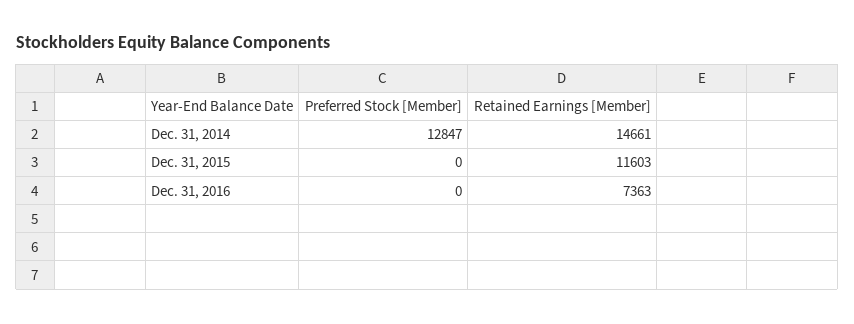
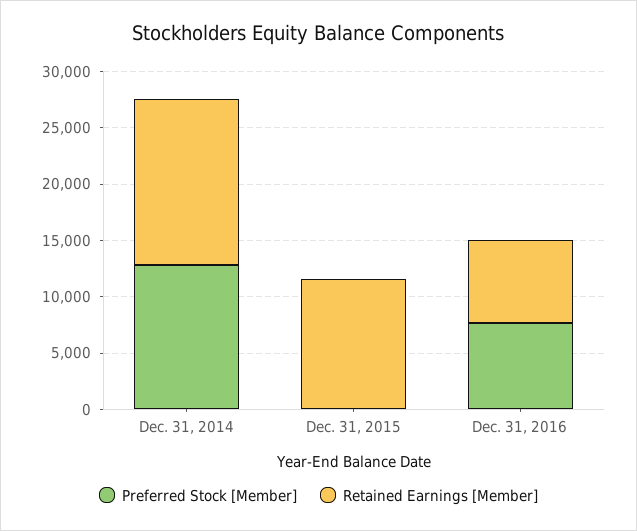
Preferred Stock [Member], Dec. 31, 2016: 0 -> 8000

